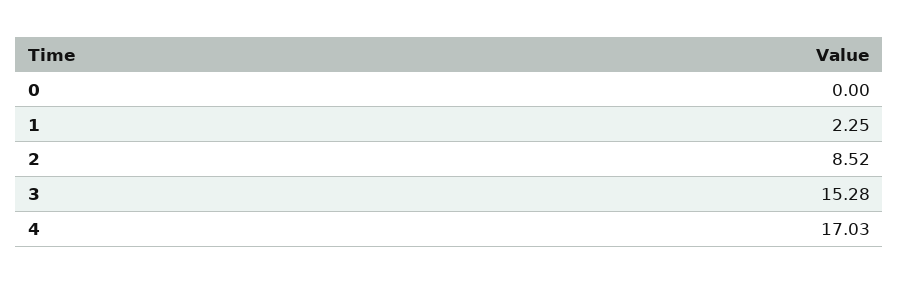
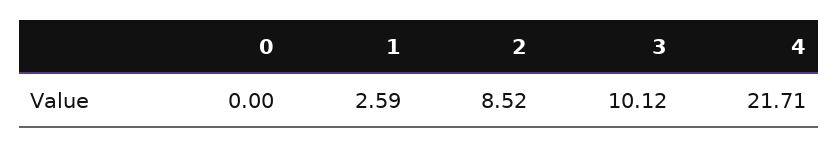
1: 2.25 -> 2.59
3: 15.28 -> 10.12
4: 17.03 -> 21.71

